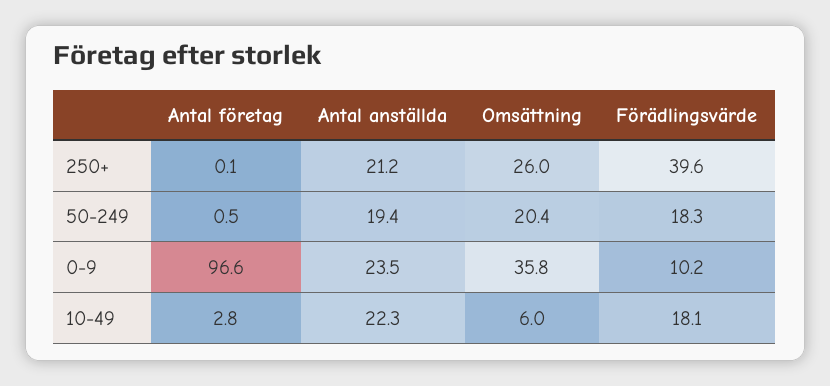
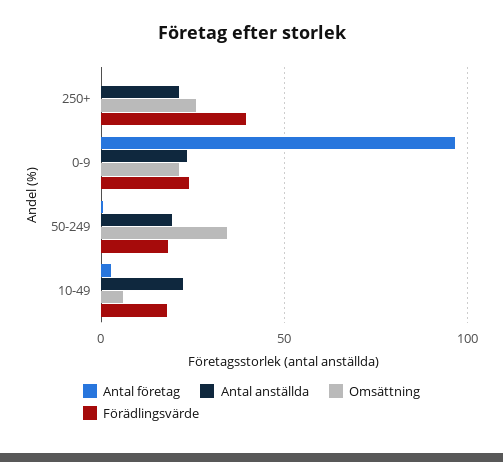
Omsättning, 50-249: 20.4 -> 35
Omsättning, 0-9: 35.8 -> 20
Förädlingsvärde, 0-9: 10.2 -> 25

